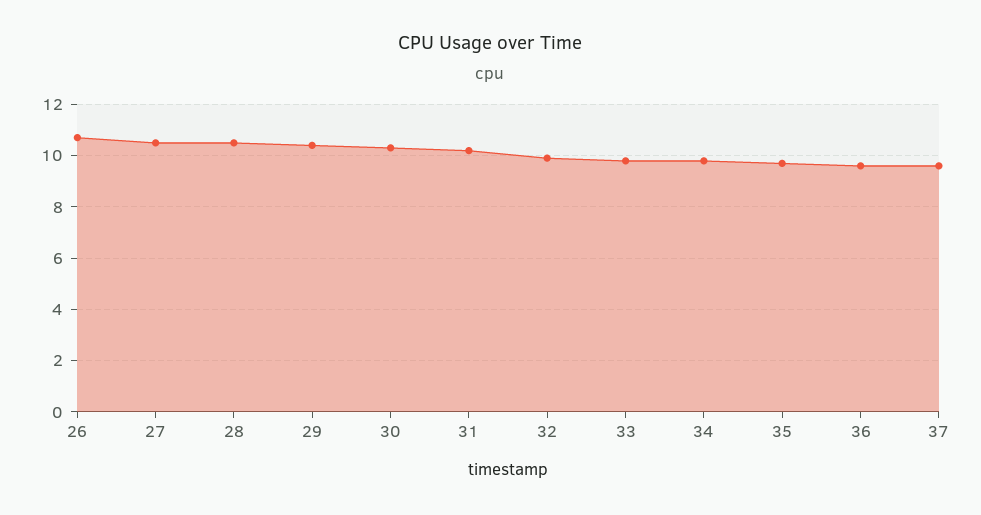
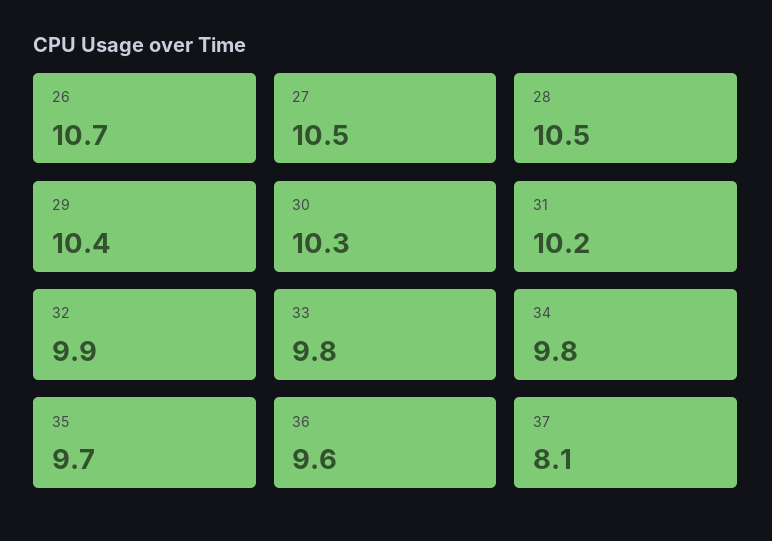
37: 9.5 -> 8.1

